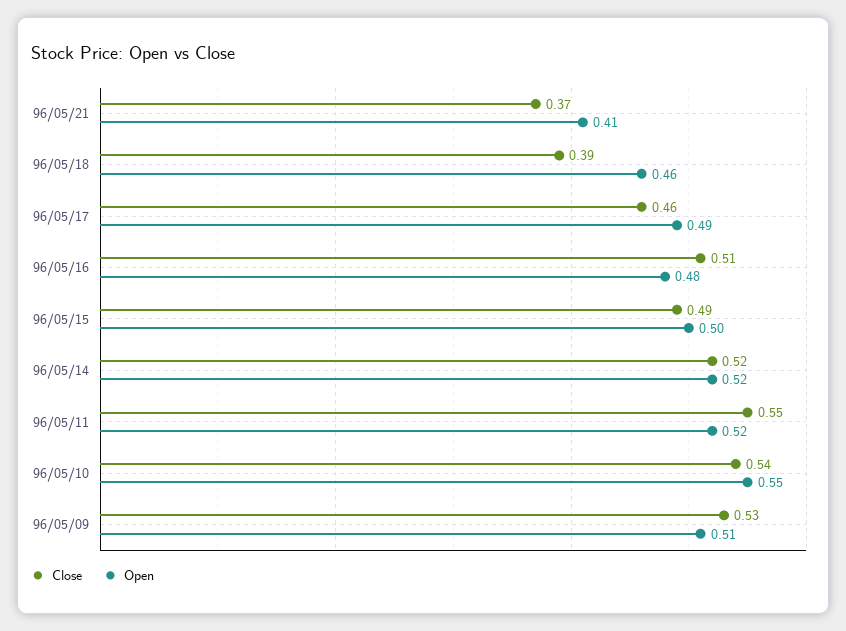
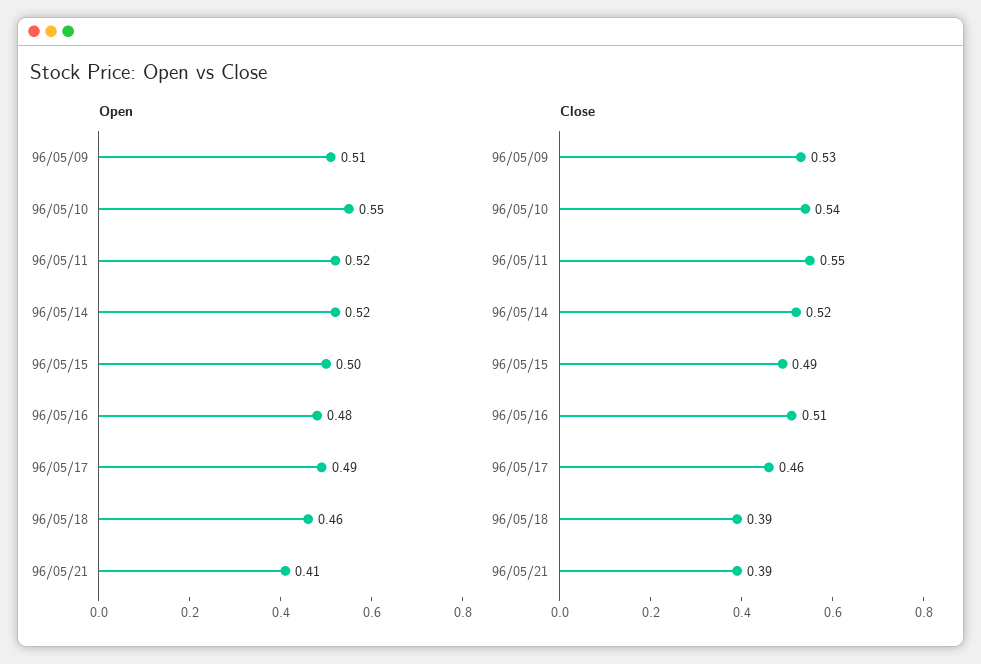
Close, 96/05/21: 0.37 -> 0.39

